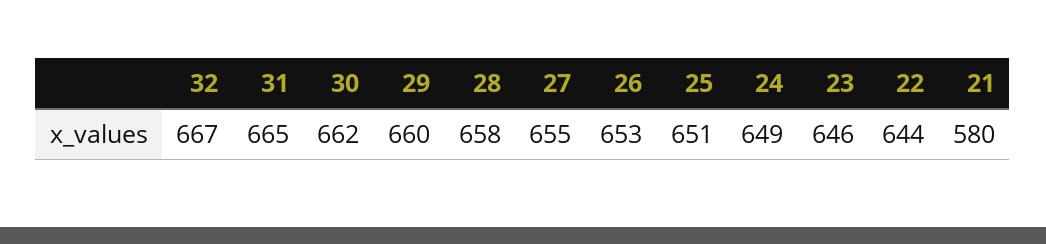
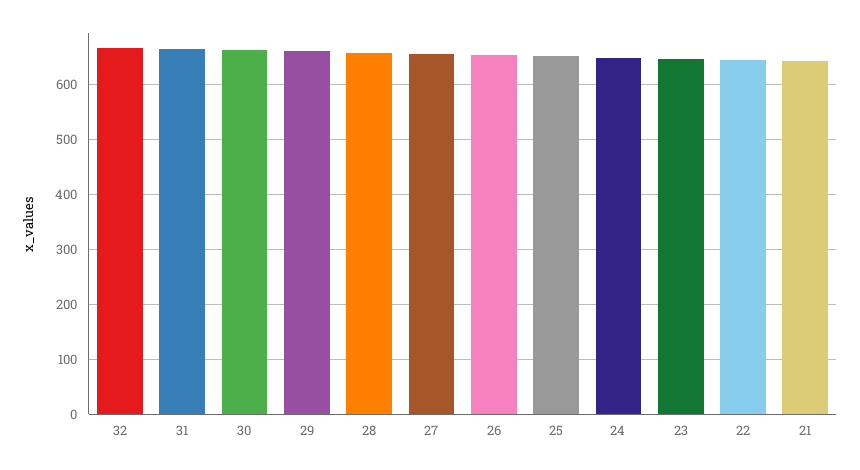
21: 580 -> 640

